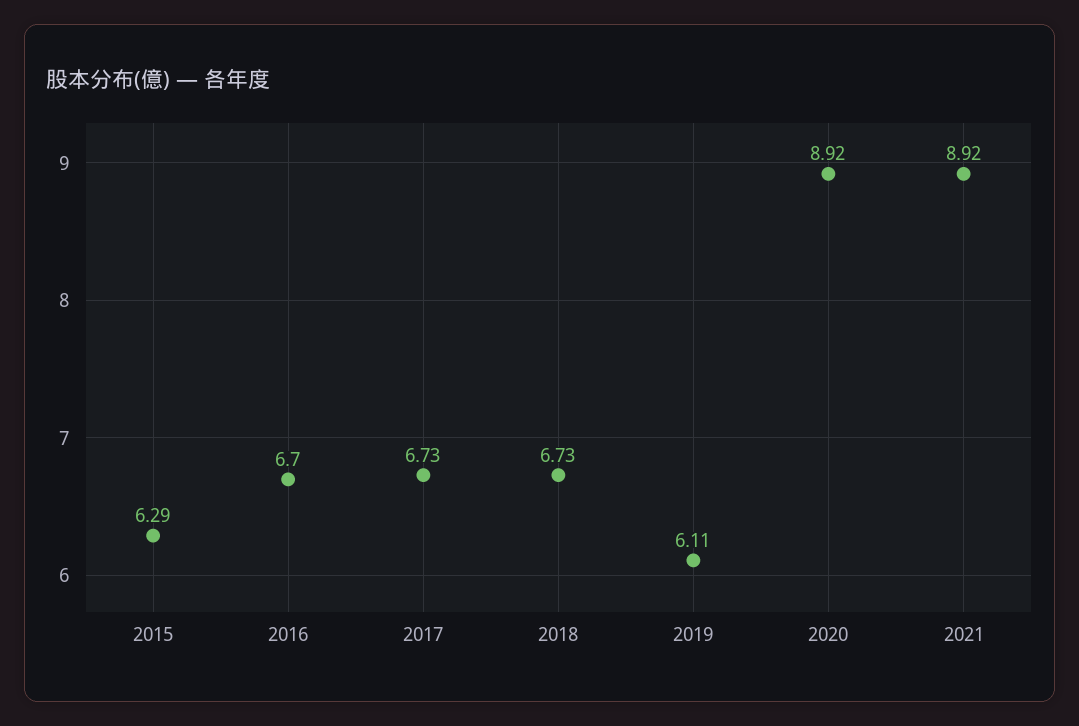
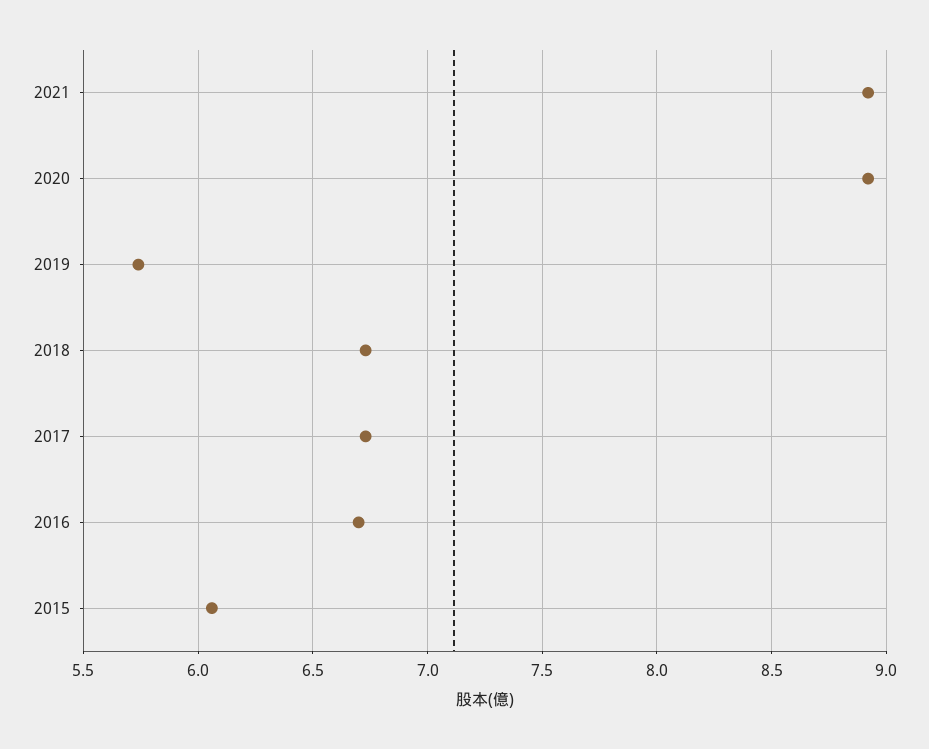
2015: 6.29 -> 6.05
2019: 6.11 -> 5.75

